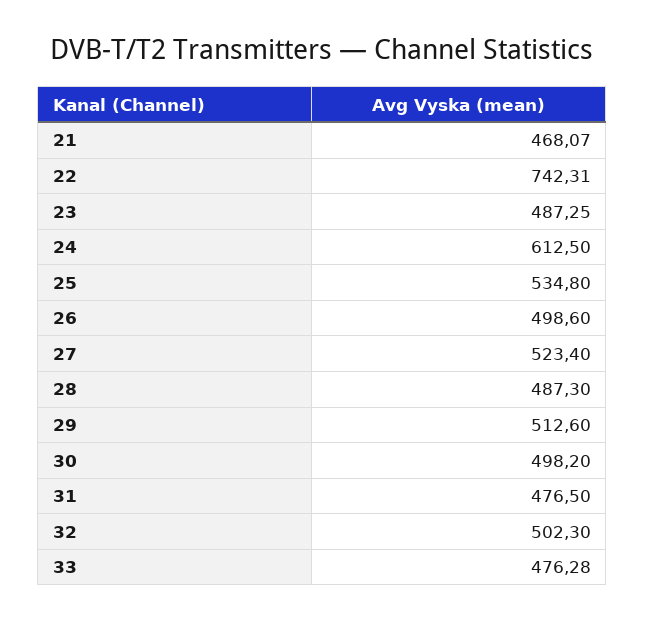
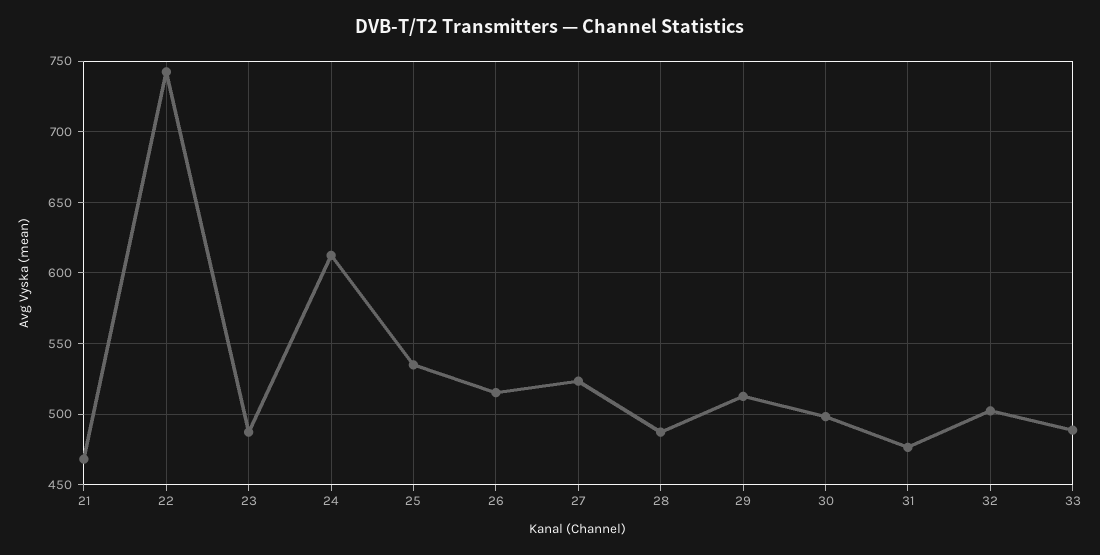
26: 498.6 -> 515
33: 476.28 -> 490

